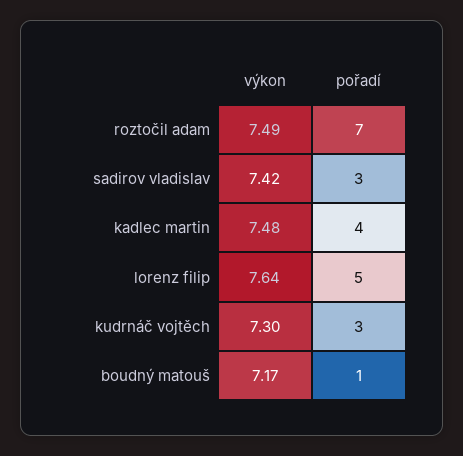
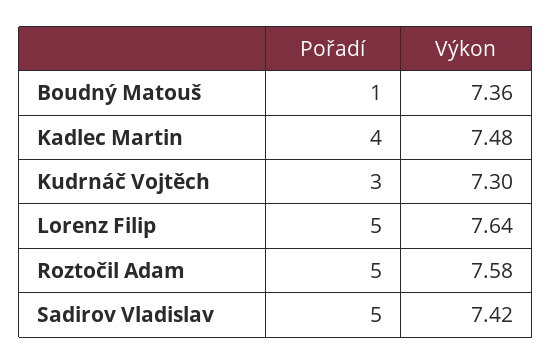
výkon, roztočil adam: 7.49 -> 7.58
pořadí, roztočil adam: 7 -> 5
pořadí, sadirov vladislav: 3 -> 5
výkon, boudný matouš: 7.17 -> 7.36

